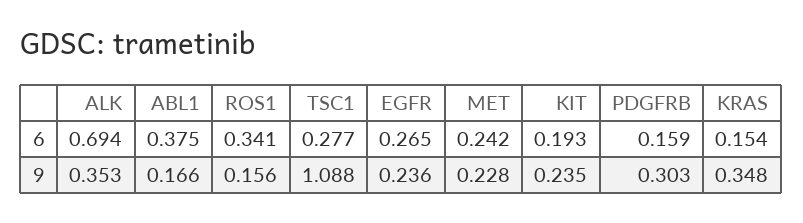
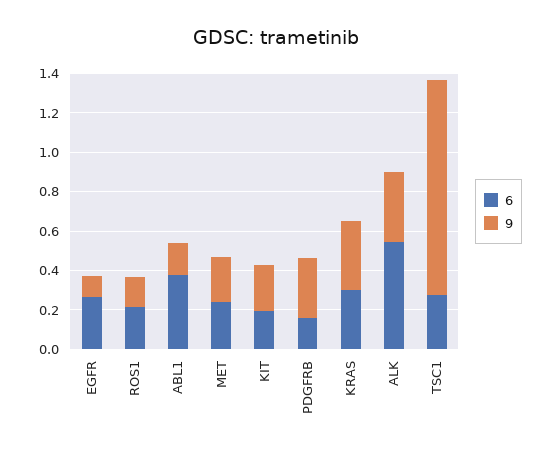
6, ALK: 0.694 -> 0.55
6, ROS1: 0.341 -> 0.2
6, KRAS: 0.154 -> 0.3
9, EGFR: 0.236 -> 0.1

